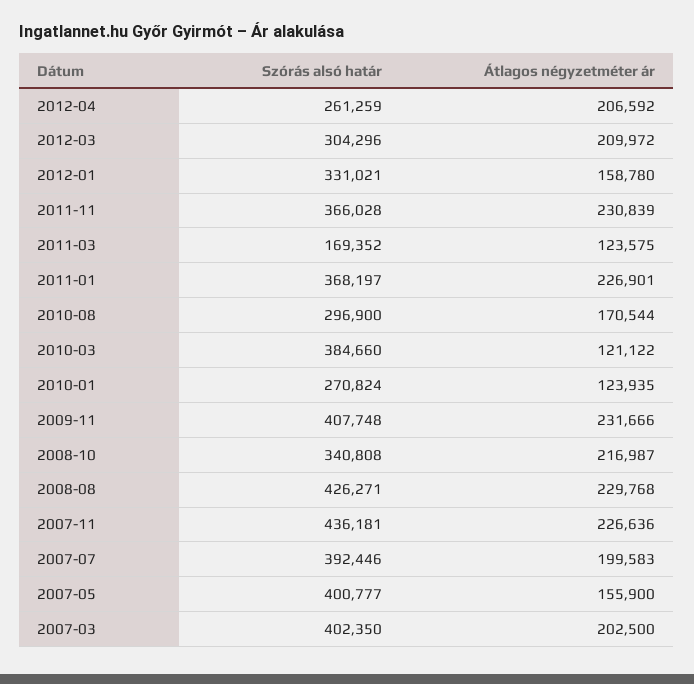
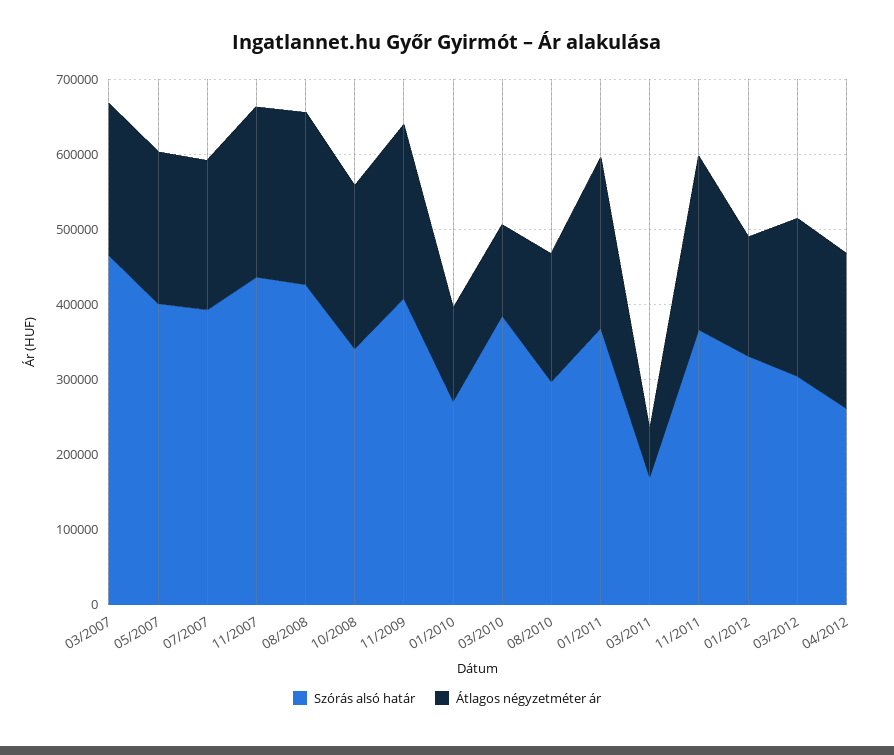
Átlagos négyzetméter ár, 2011-03: 123575 -> 60000
Átlagos négyzetméter ár, 2007-05: 155900 -> 200000
Szórás alsó határ, 2007-03: 402350 -> 460000

